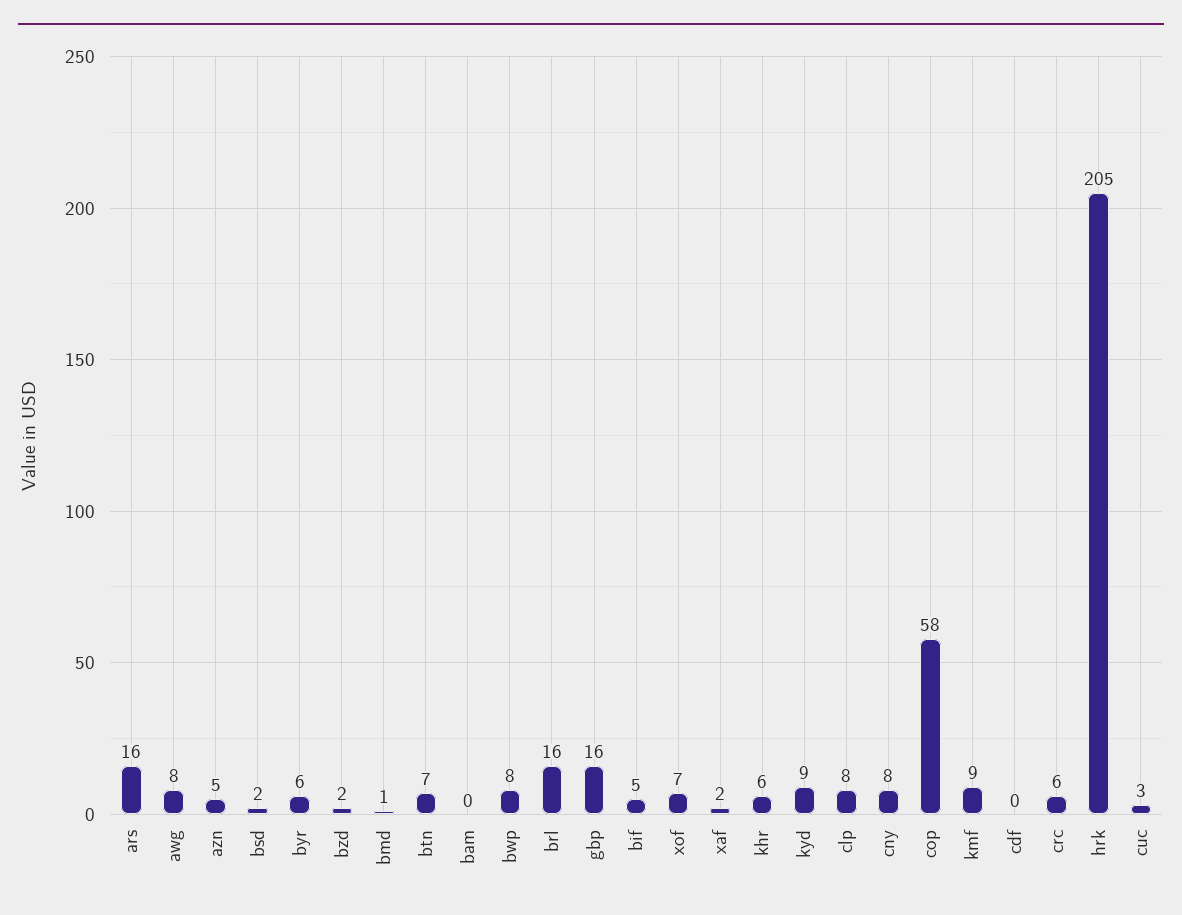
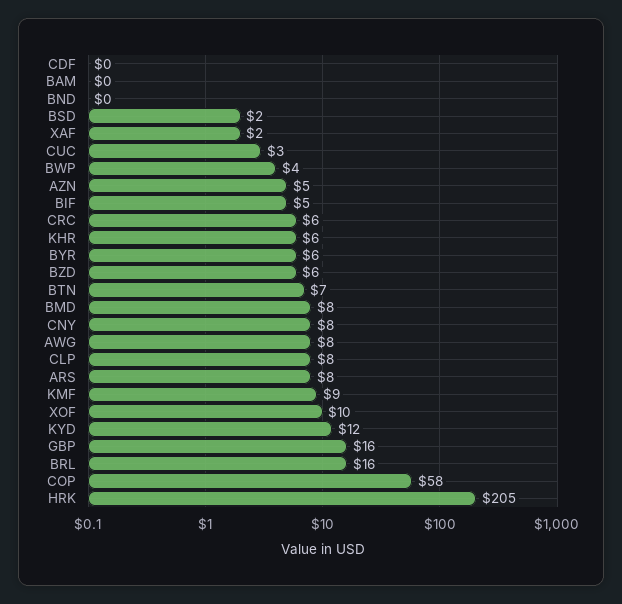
ars: 16 -> 8
bzd: 2 -> 6
bmd: 1 -> 8
bwp: 8 -> 4
xof: 7 -> 10
kyd: 9 -> 12
BND: none -> 0

